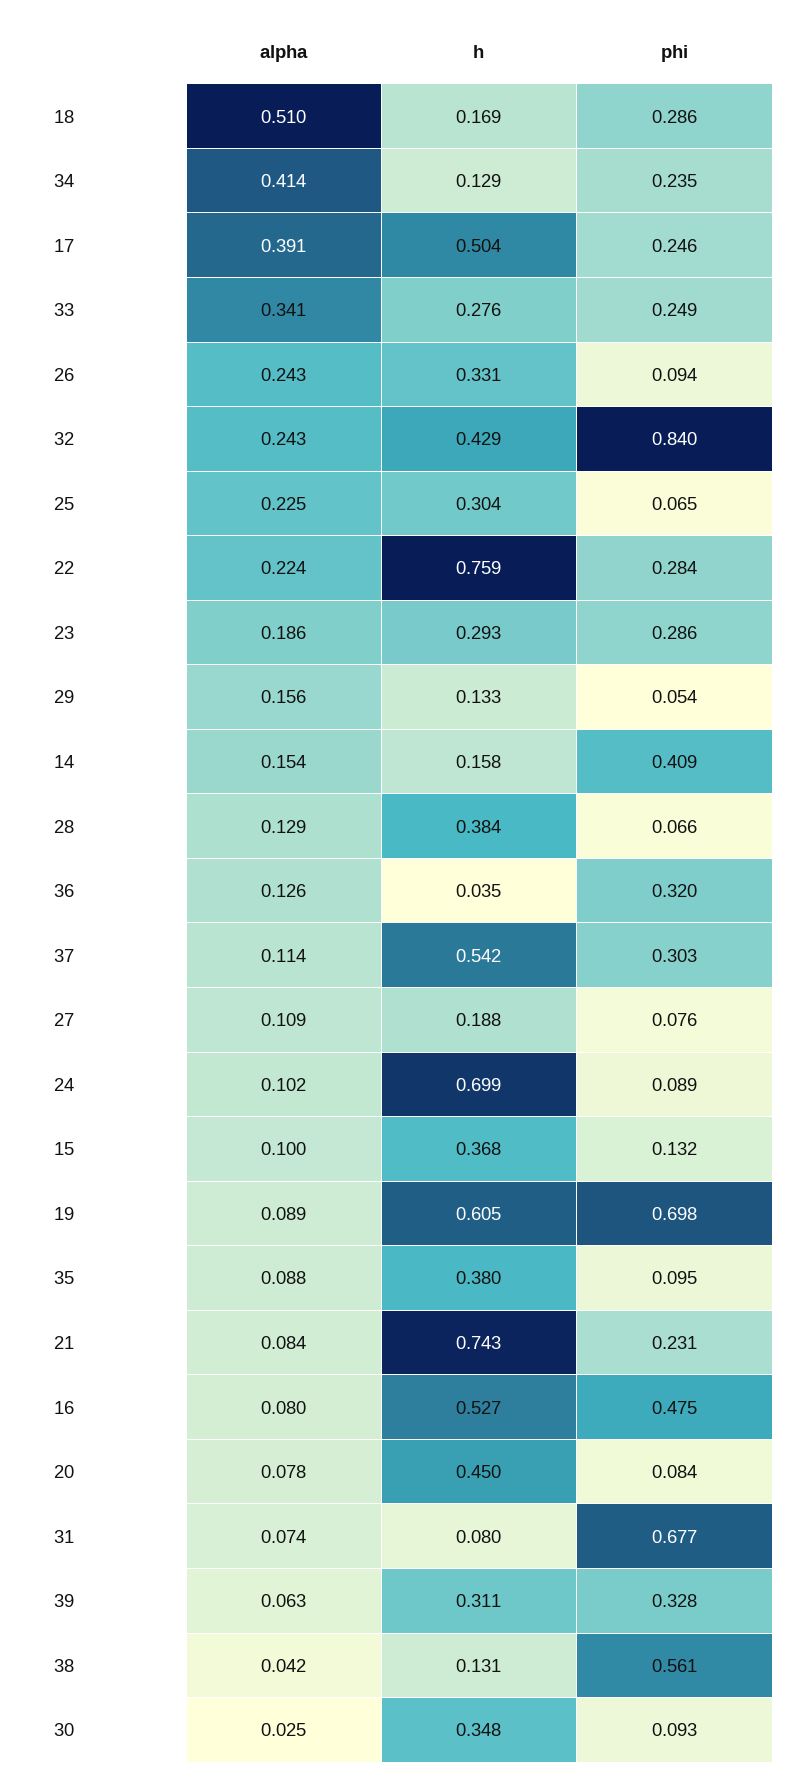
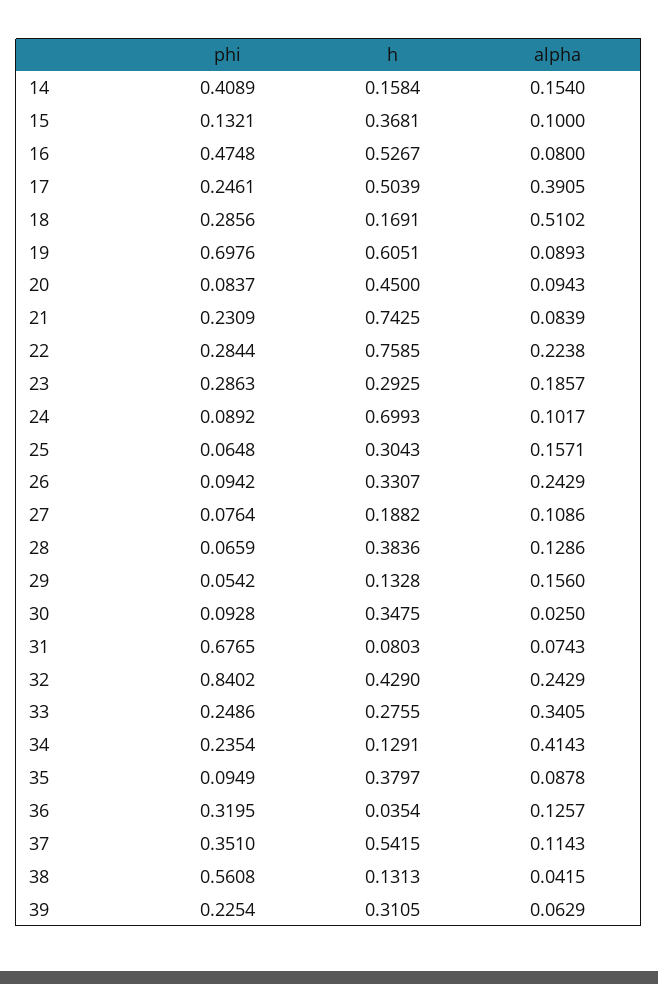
alpha, 25: 0.225 -> 0.1571
phi, 37: 0.303 -> 0.351
alpha, 20: 0.078 -> 0.0943
phi, 39: 0.328 -> 0.2254

